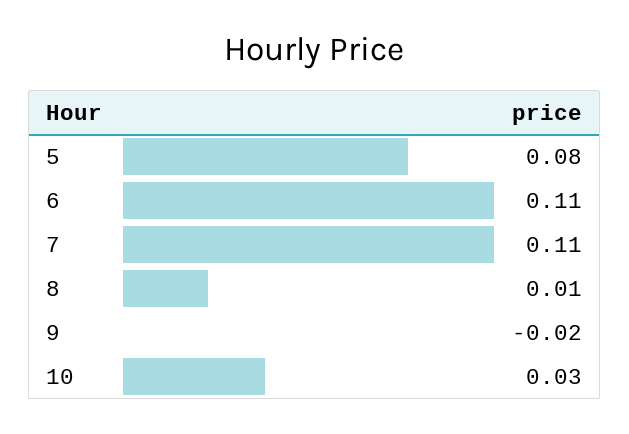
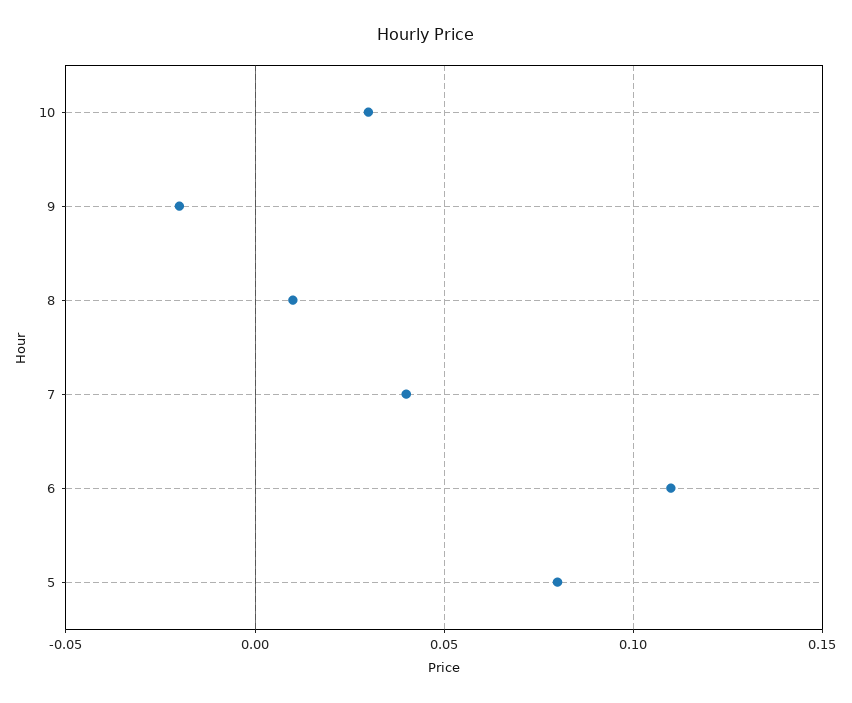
7: 0.11 -> 0.04

